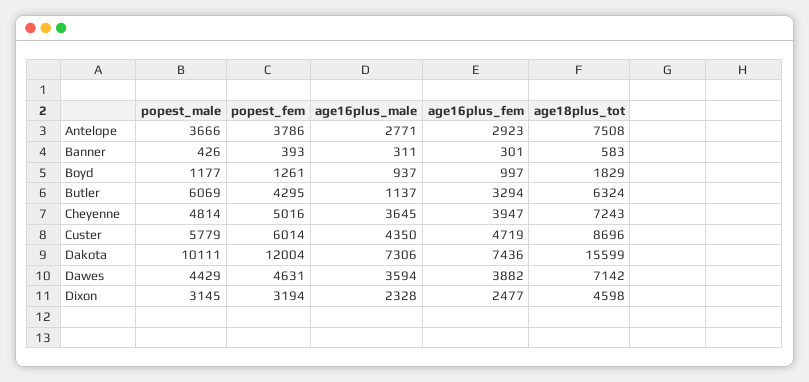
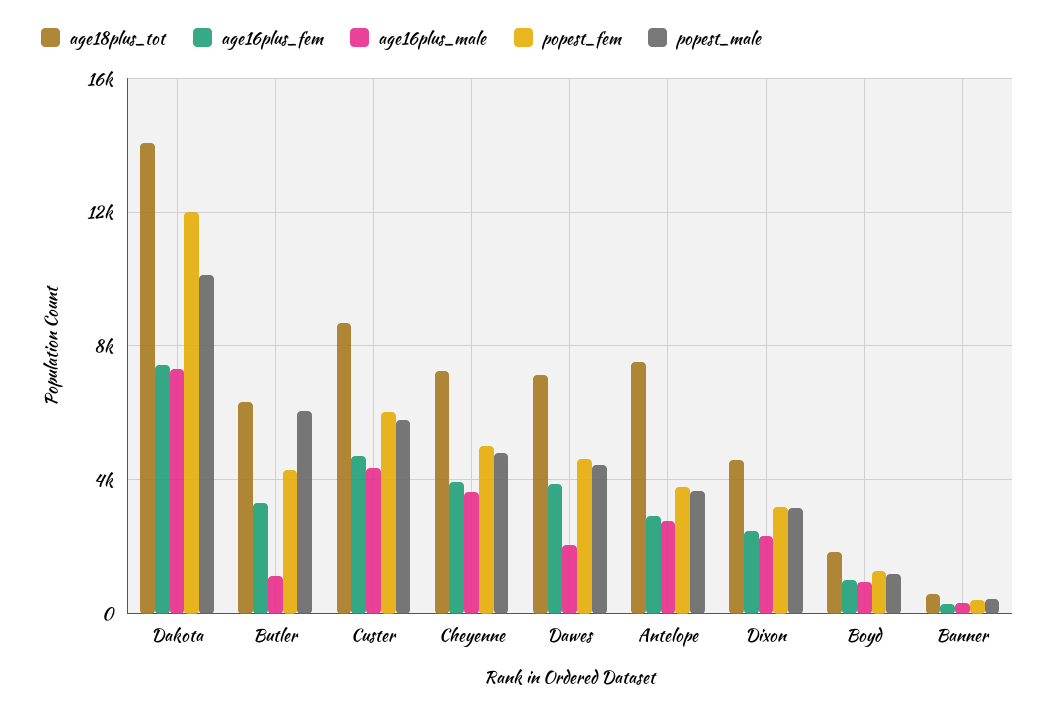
age18plus_tot, Dakota: 15599 -> 14000
age16plus_male, Dawes: 3594 -> 2000

